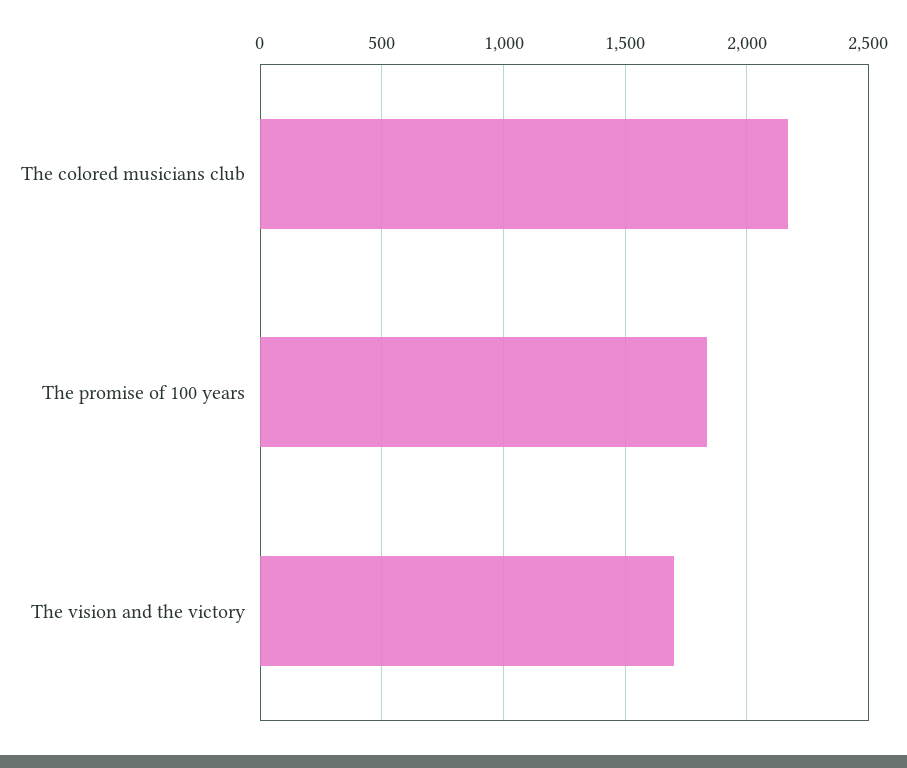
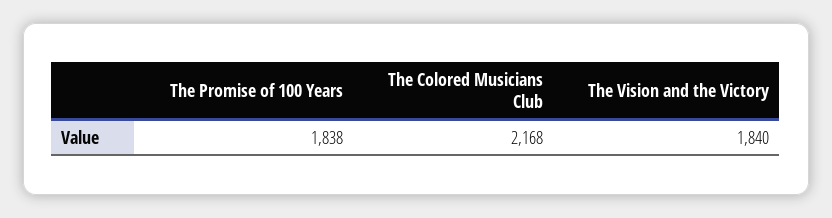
The vision and the victory: 1700 -> 1840

